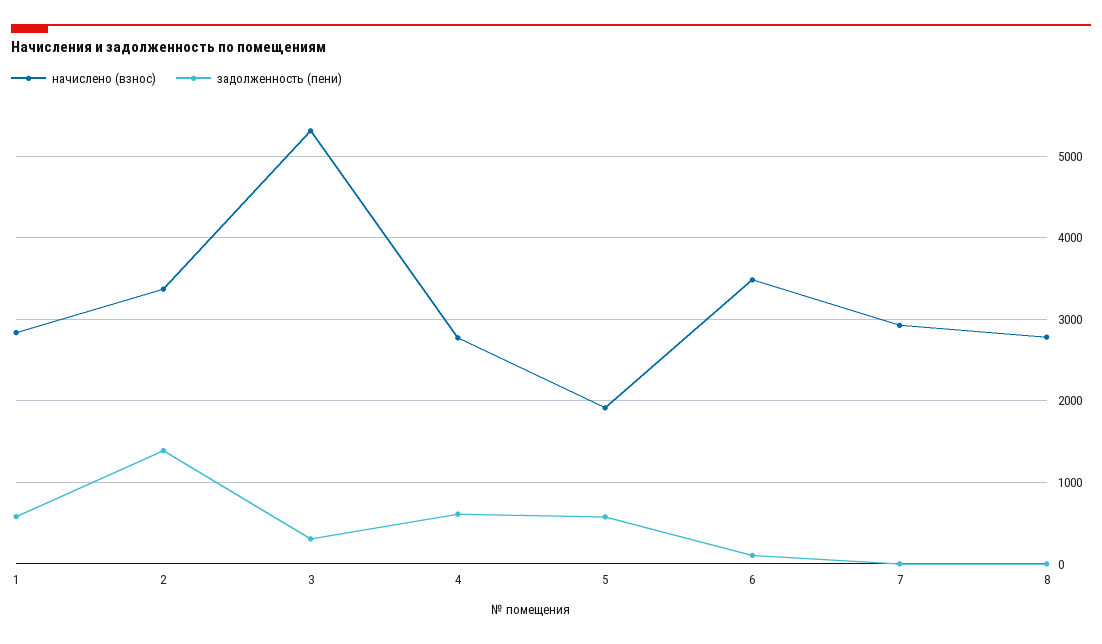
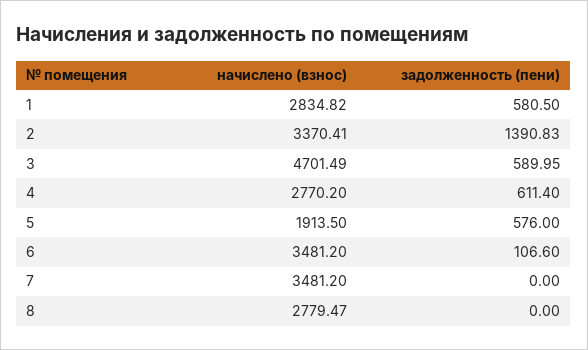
начислено (взнос), 3: 5300 -> 4701.49
задолженность (пени), 3: 300 -> 589.95
начислено (взнос), 7: 2900 -> 3481.2

